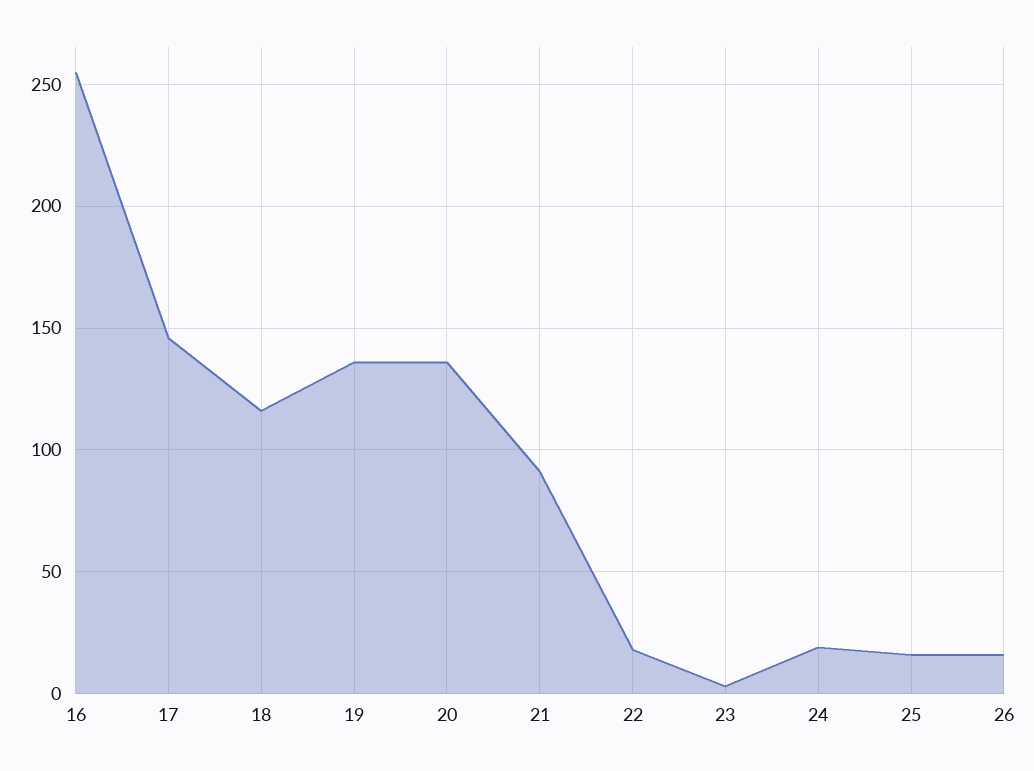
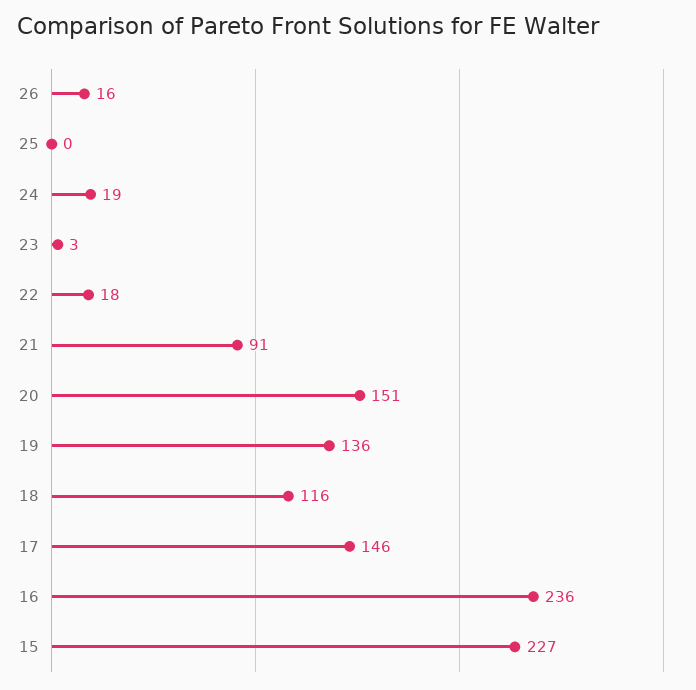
16: 255 -> 236
20: 135 -> 151
25: 15 -> 0
15: none -> 227

